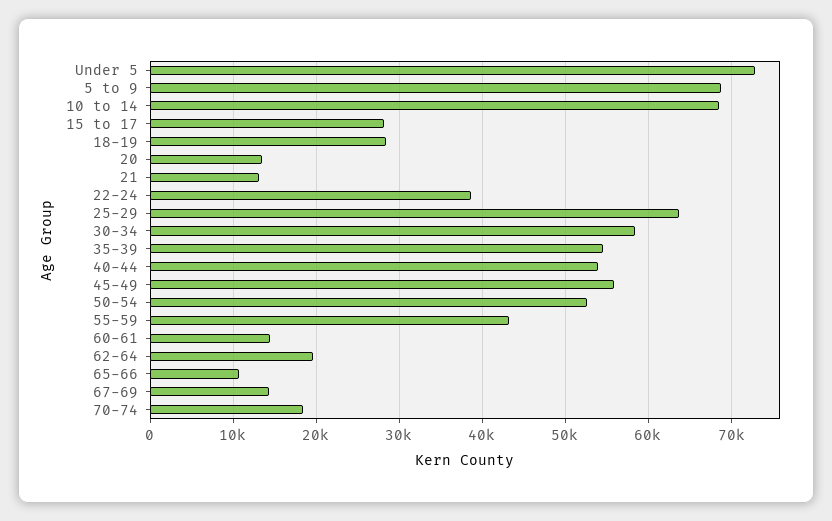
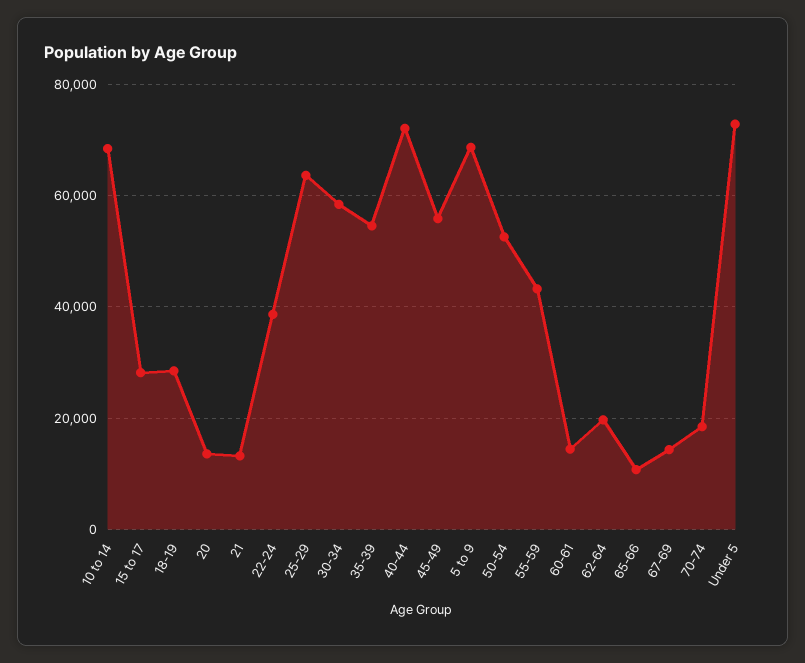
40-44: 54000 -> 72000

